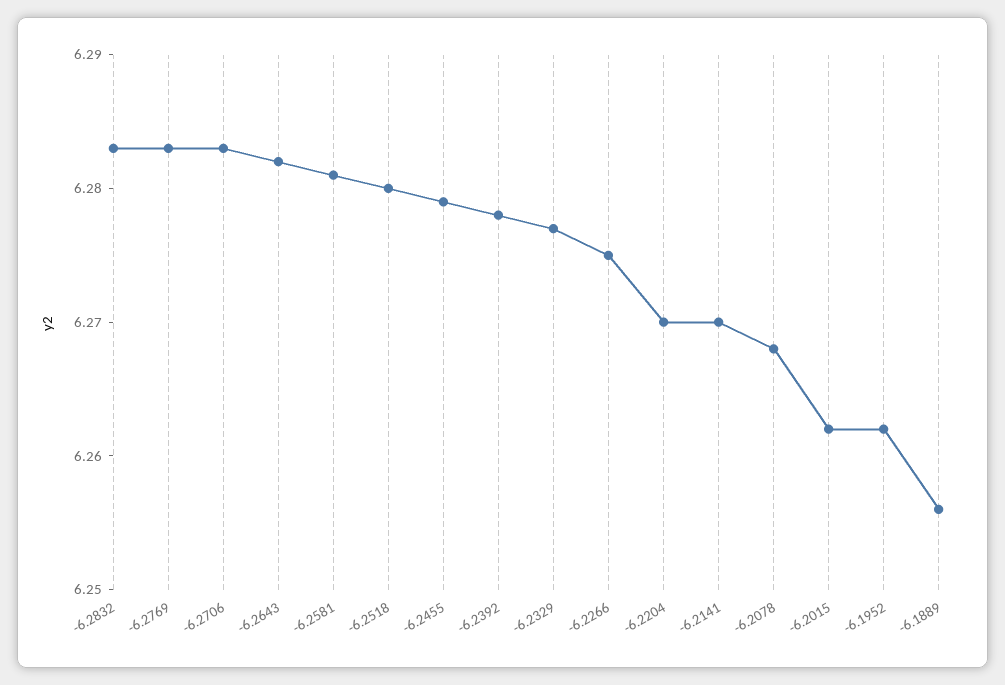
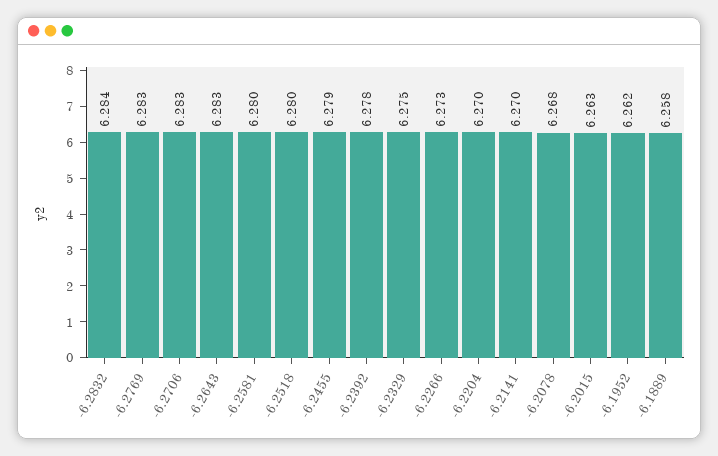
-6.2832: 6.283 -> 6.284
-6.2643: 6.282 -> 6.283
-6.2581: 6.281 -> 6.28
-6.2329: 6.277 -> 6.275
-6.2266: 6.275 -> 6.273
-6.2015: 6.262 -> 6.263
-6.1889: 6.256 -> 6.258

